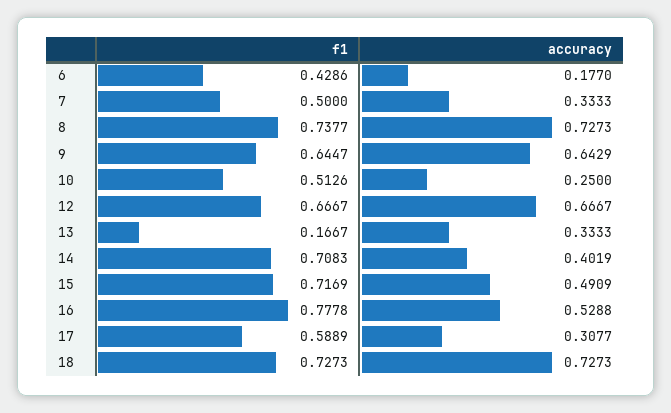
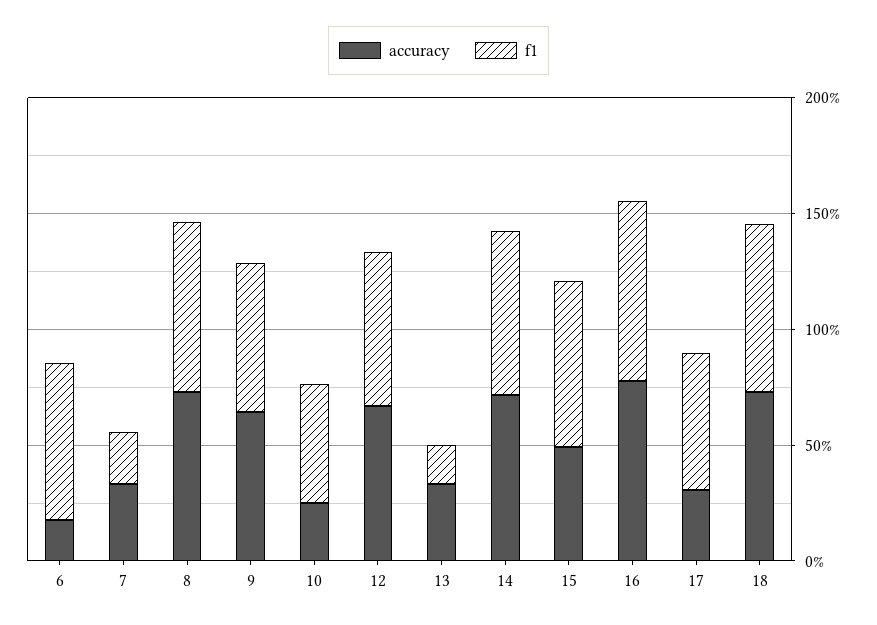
f1, 6: 0.4286 -> 0.7
f1, 7: 0.5 -> 0.2
accuracy, 14: 0.4019 -> 0.7
accuracy, 16: 0.5288 -> 0.8

